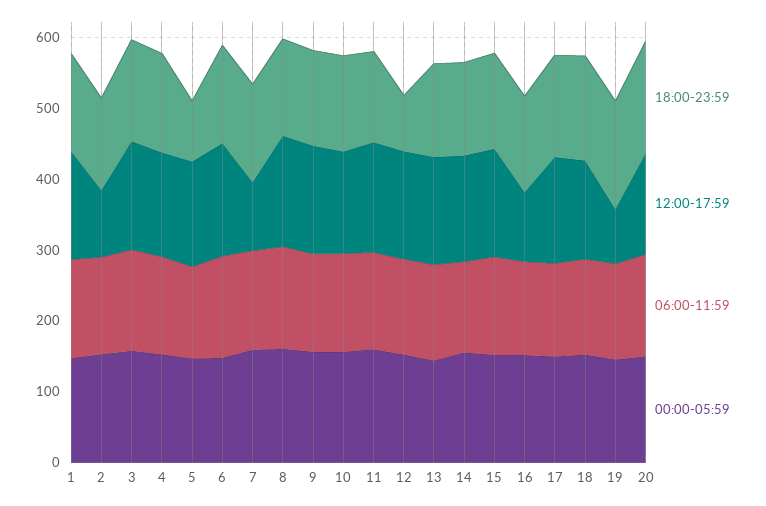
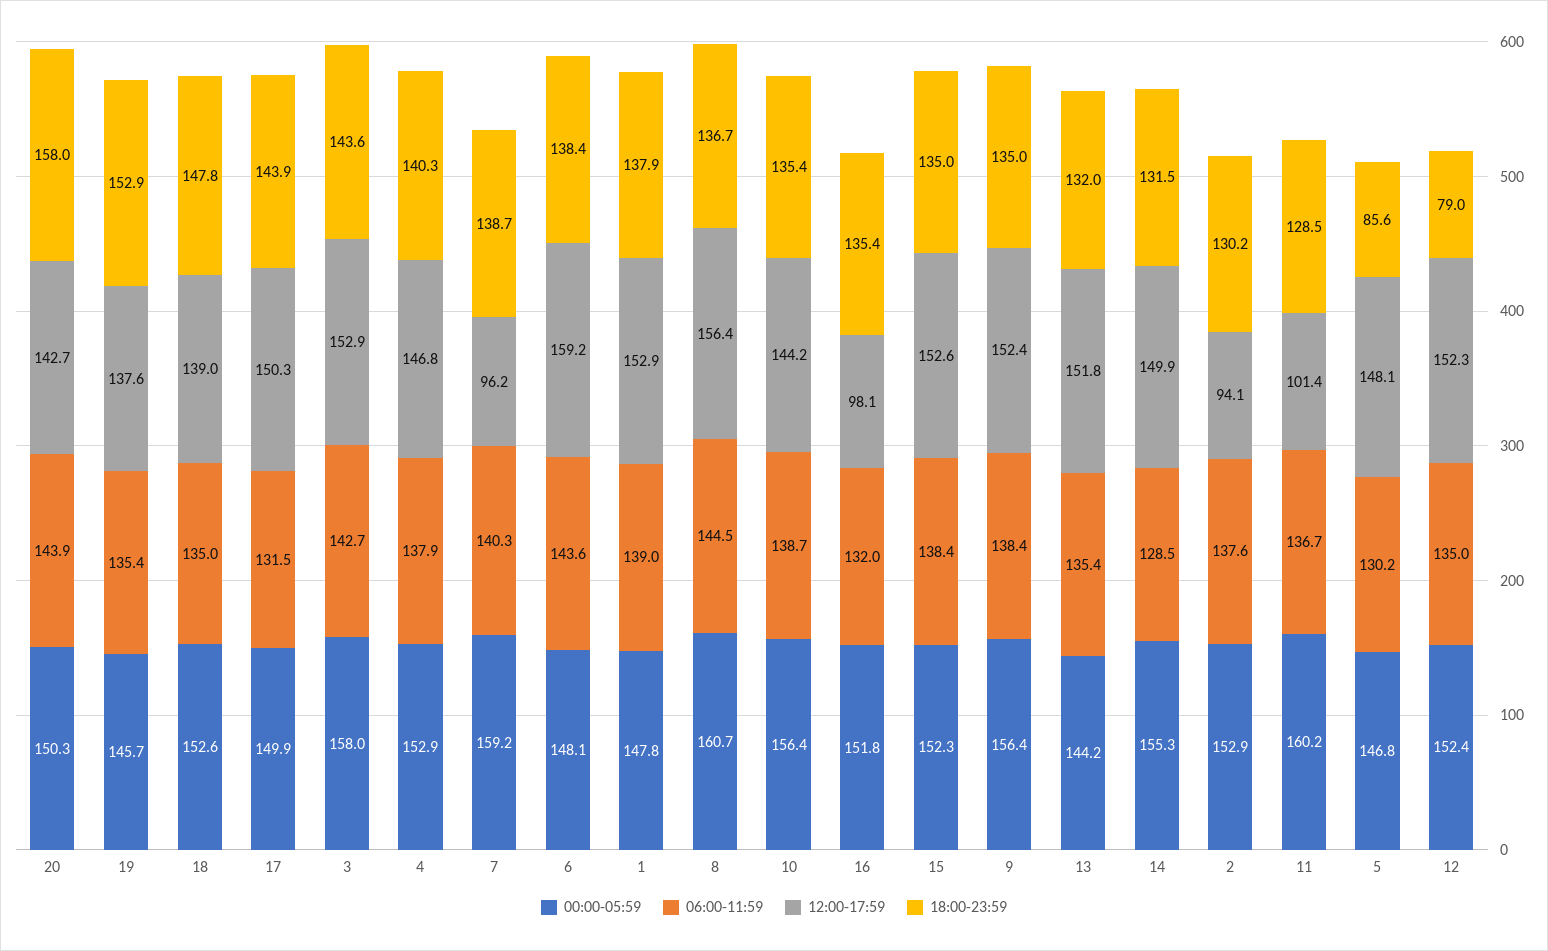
12:00-17:59, 11: 160 -> 101.4
12:00-17:59, 19: 80 -> 137.6

